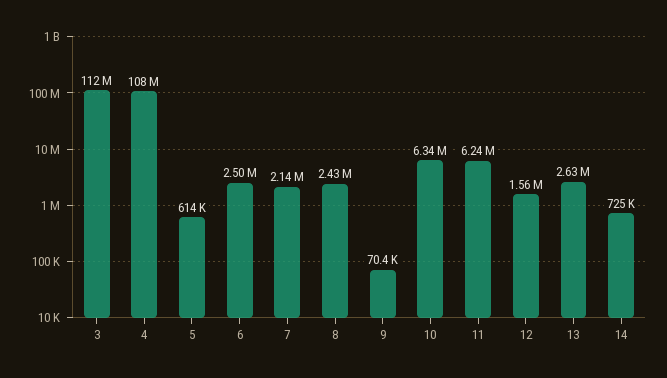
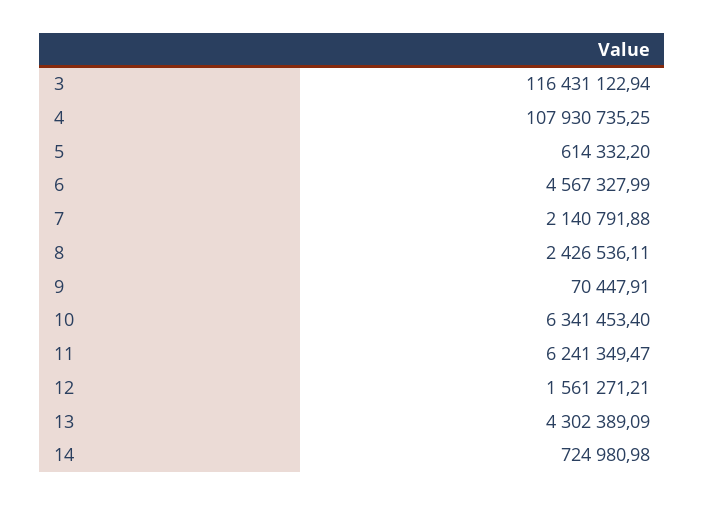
3: 112000000 -> 116431122.94
6: 2500000 -> 4567327.99
13: 2630000 -> 4302389.09

